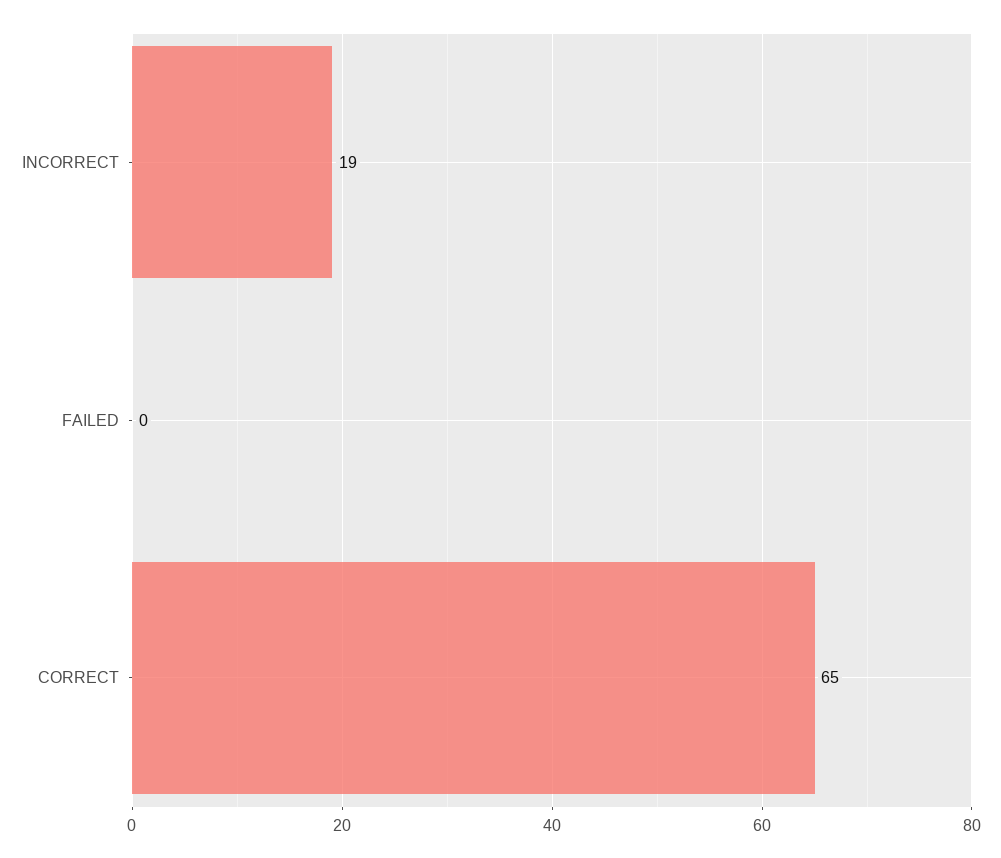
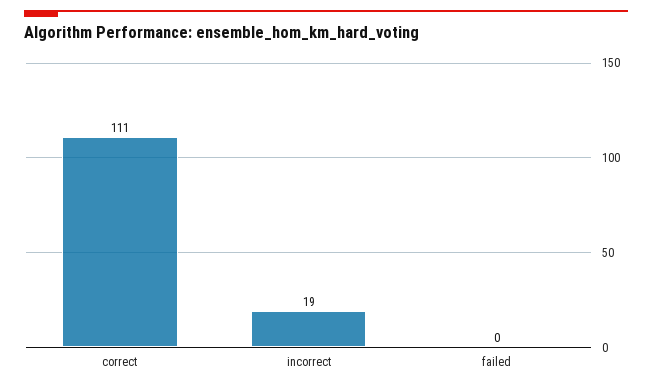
CORRECT: 65 -> 111

